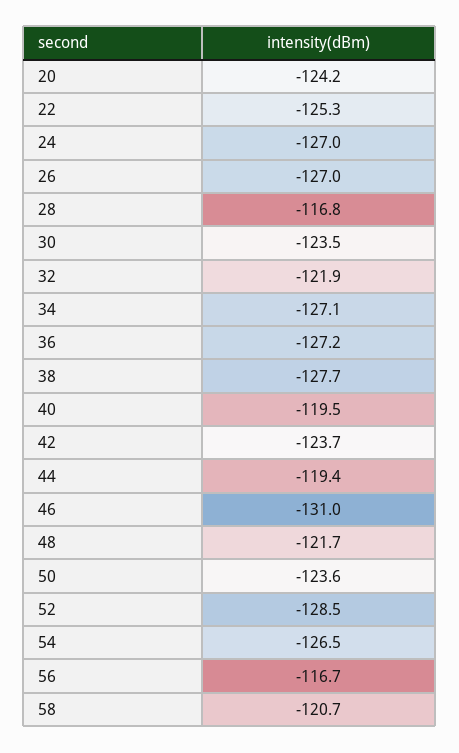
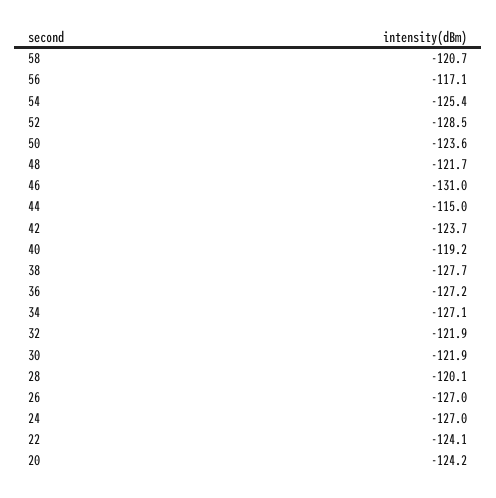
22: -125.3 -> -124.1
28: -116.8 -> -120.1
30: -123.5 -> -121.9
40: -119.5 -> -119.2
44: -119.4 -> -115
54: -126.5 -> -125.4
56: -116.7 -> -117.1

